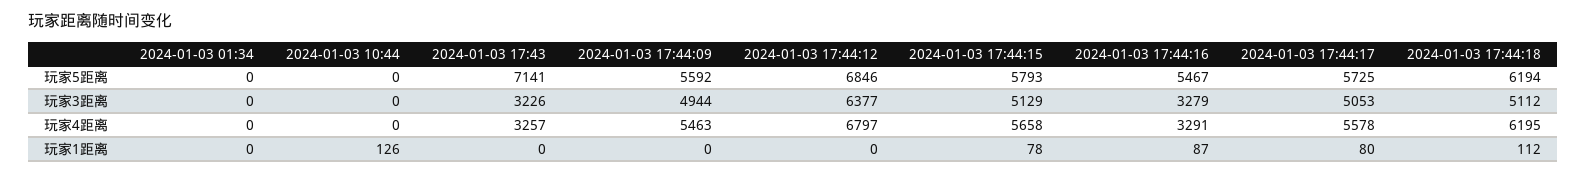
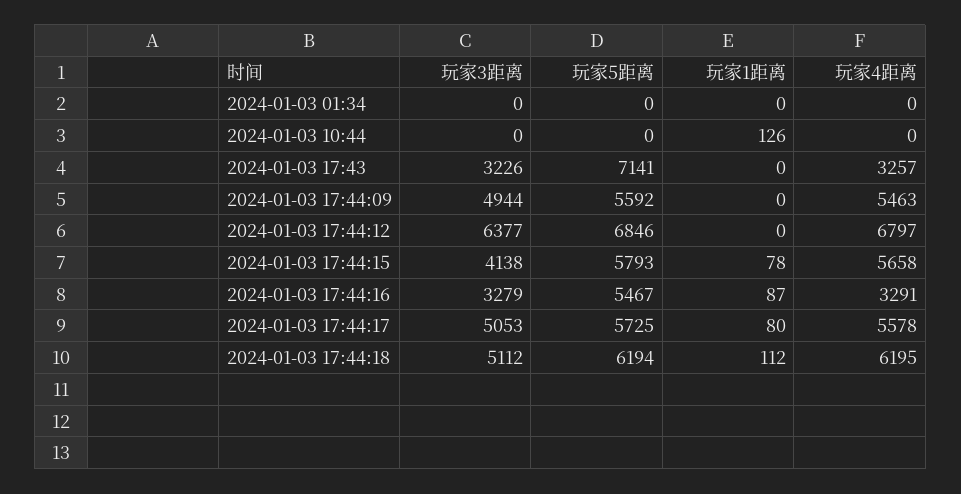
2024-01-03 17:44:15, 玩家3距离: 5129 -> 4138

